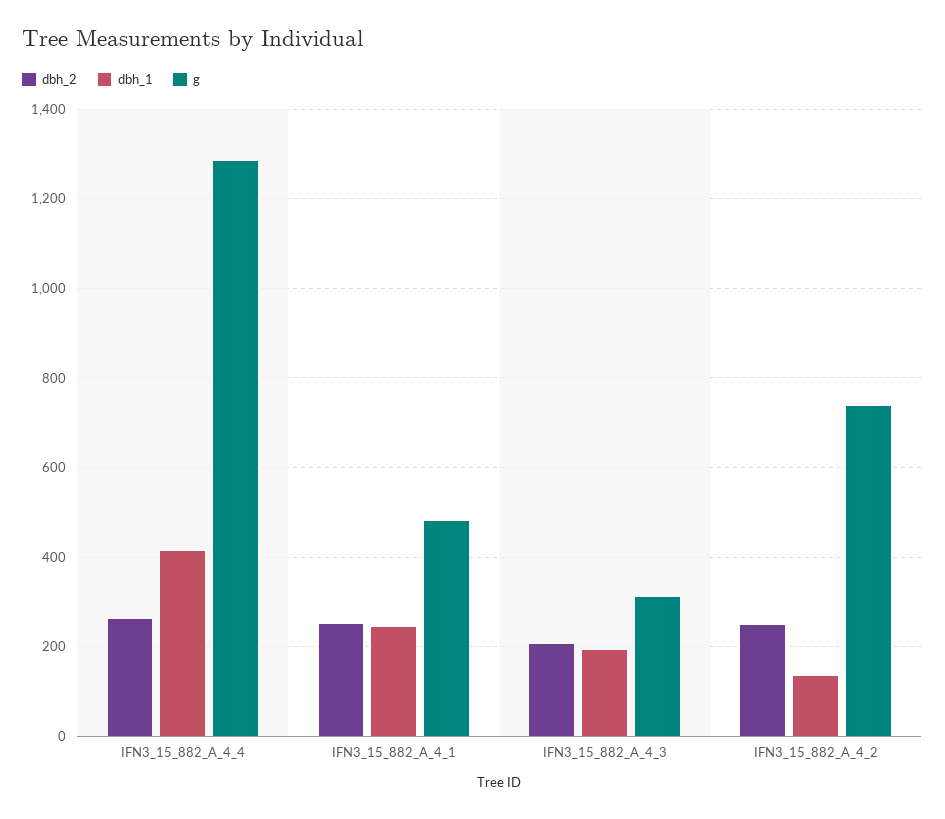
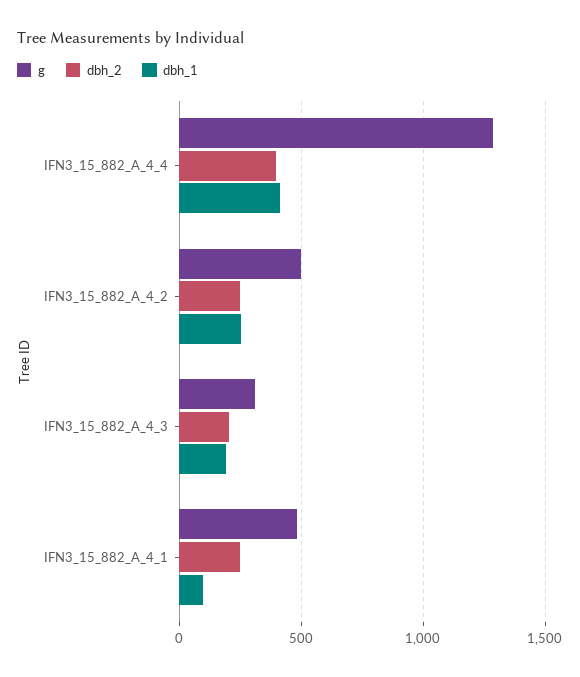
dbh_2, IFN3_15_882_A_4_4: 260 -> 400
dbh_1, IFN3_15_882_A_4_1: 240 -> 100
dbh_1, IFN3_15_882_A_4_2: 140 -> 250
g, IFN3_15_882_A_4_2: 740 -> 500

